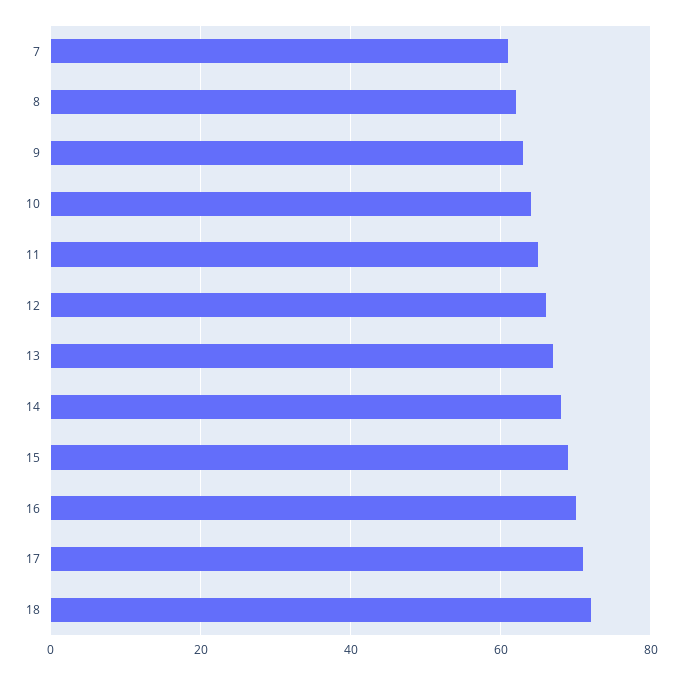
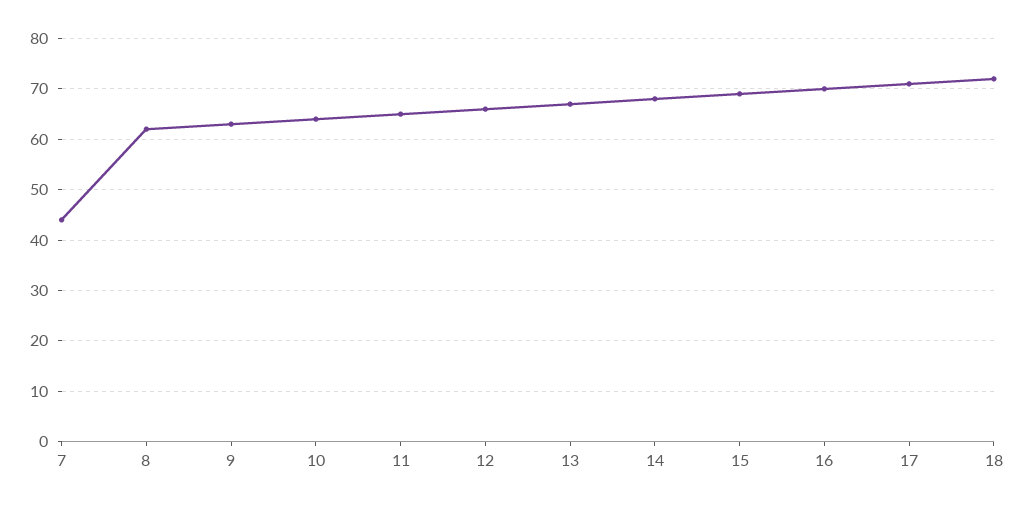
7: 60 -> 45

